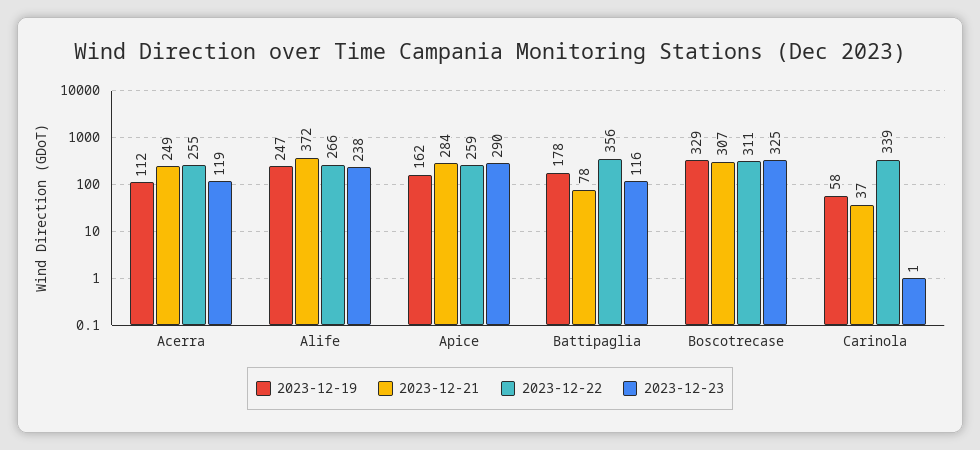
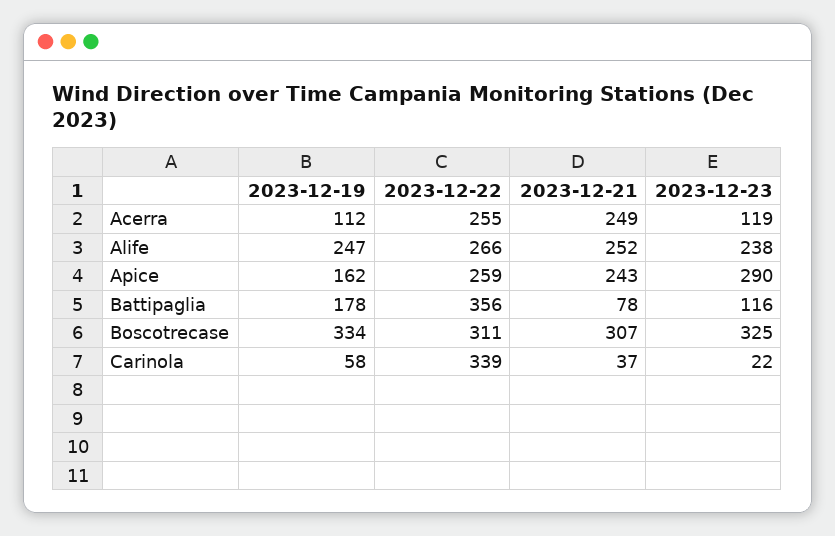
2023-12-21, Alife: 372 -> 252
2023-12-21, Apice: 284 -> 243
2023-12-19, Boscotrecase: 329 -> 334
2023-12-23, Carinola: 1 -> 22

